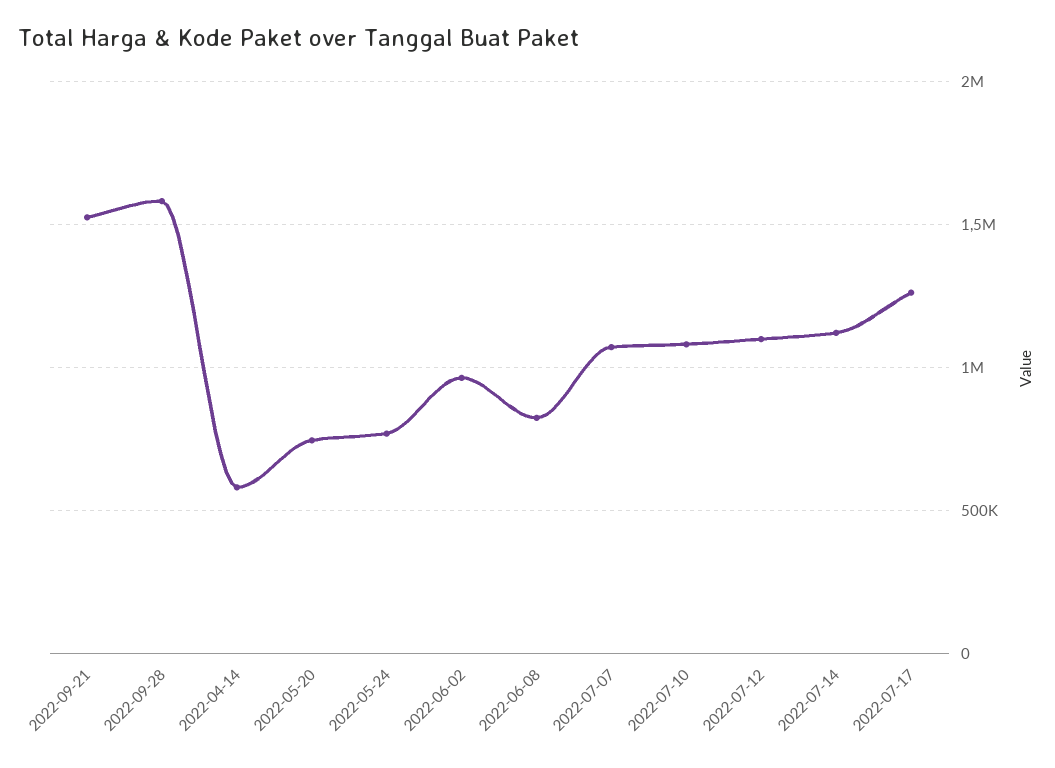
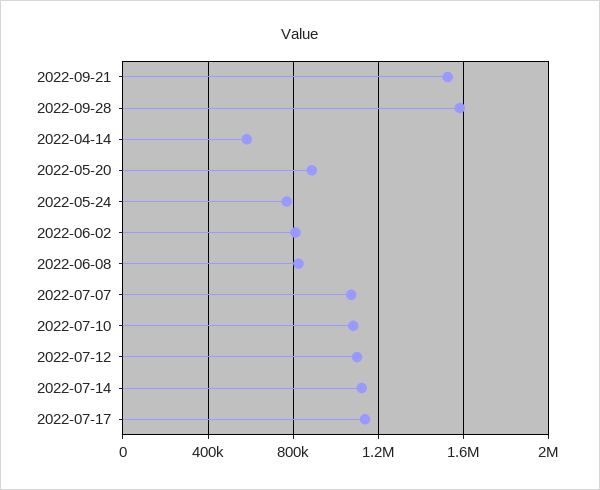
2022-05-20: 750000 -> 900000
2022-06-02: 950000 -> 800000
2022-07-17: 1250000 -> 1150000

